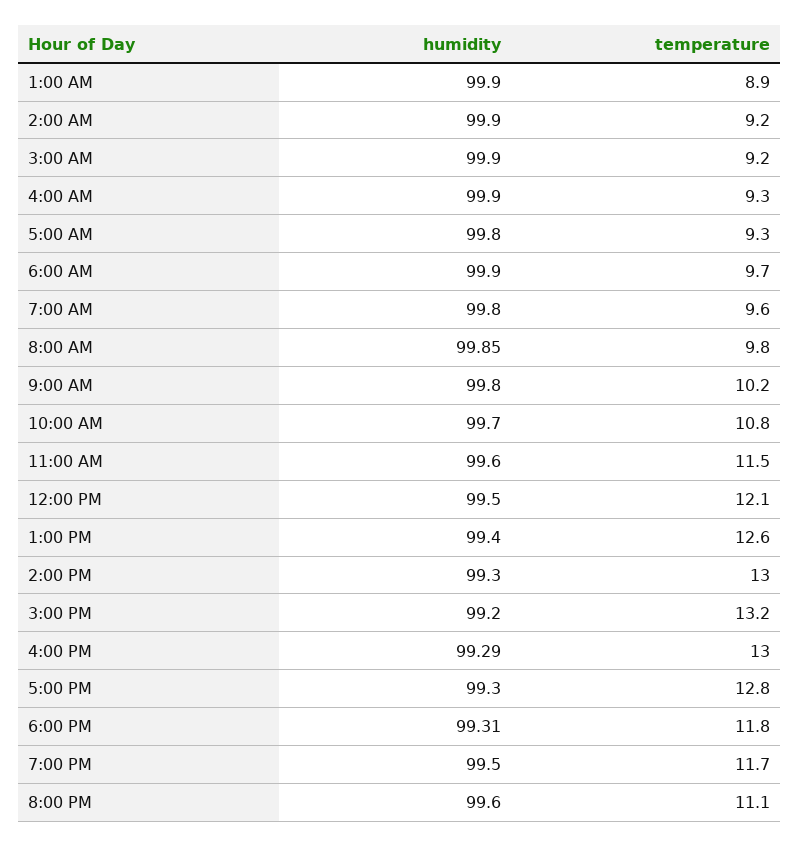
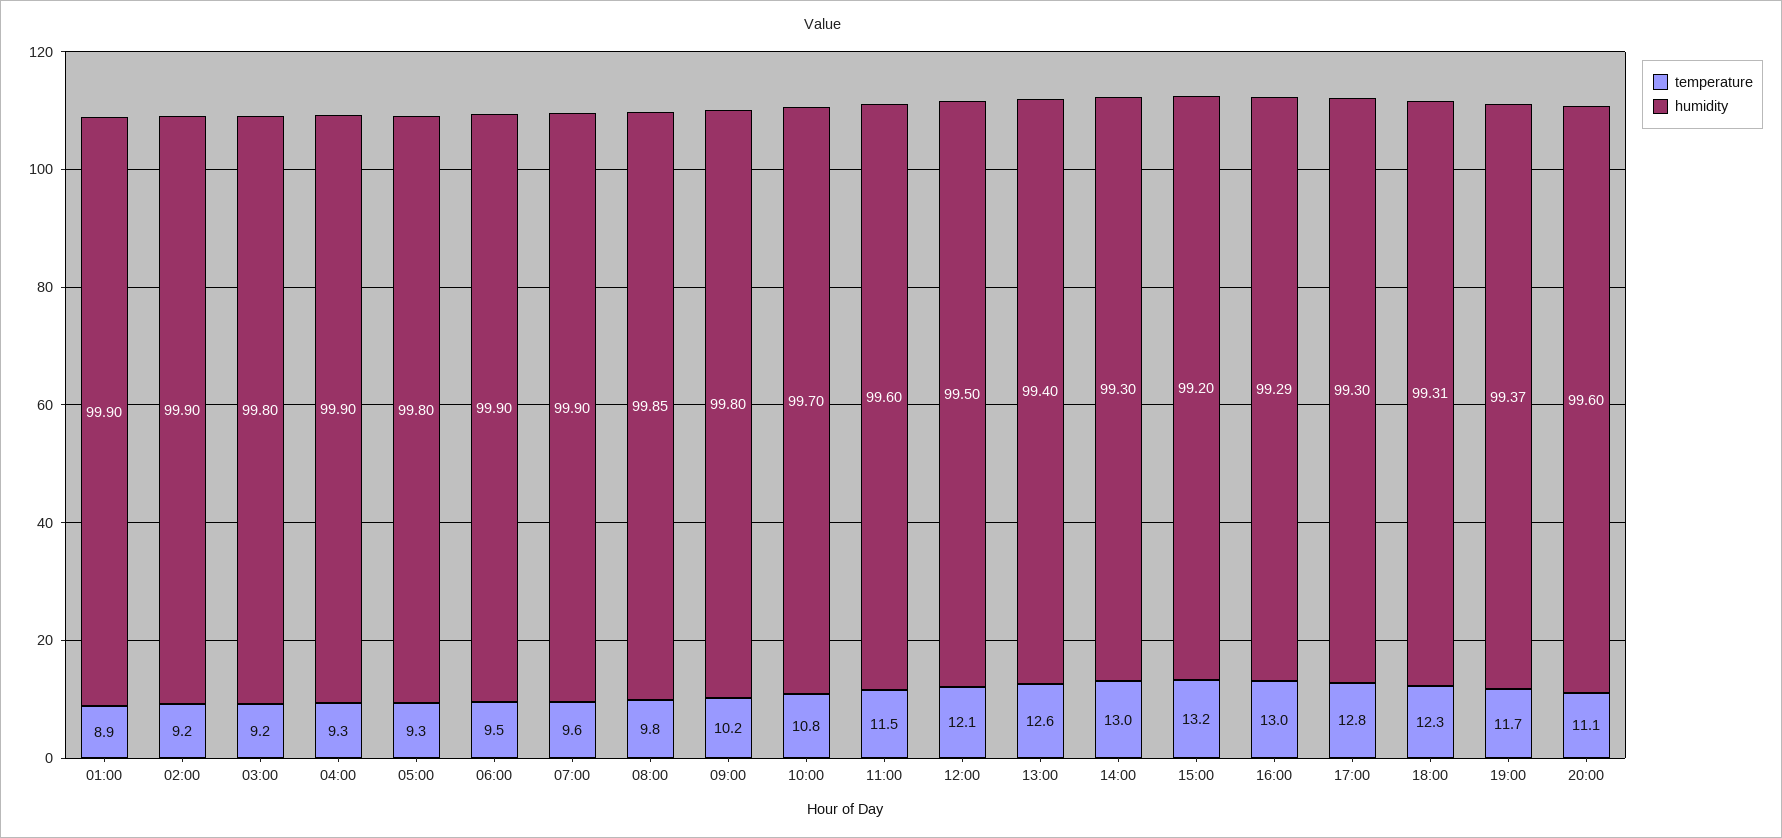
humidity, 3:00 AM: 99.9 -> 99.8
temperature, 6:00 AM: 9.7 -> 9.5
humidity, 7:00 AM: 99.8 -> 99.9
temperature, 6:00 PM: 11.8 -> 12.3
humidity, 7:00 PM: 99.5 -> 99.37

